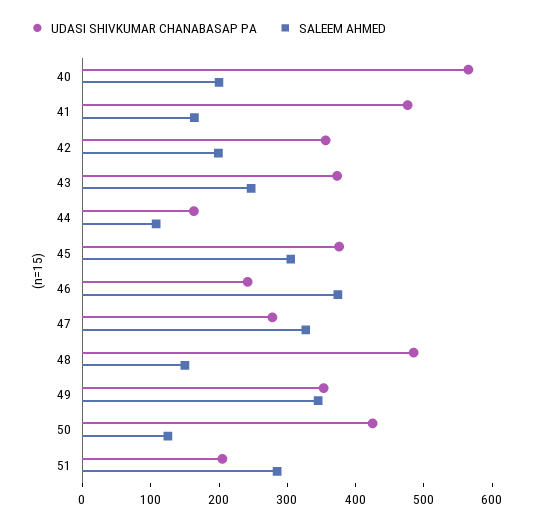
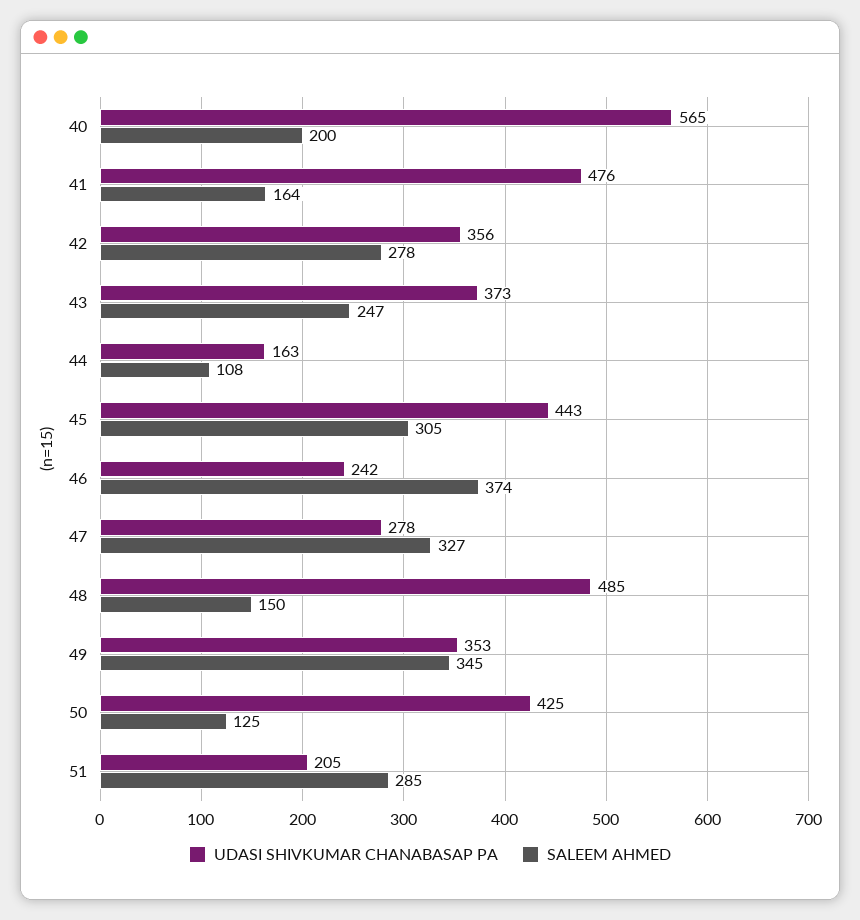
SALEEM AHMED, 42: 200 -> 278
UDASI SHIVKUMAR CHANABASAP PA, 45: 380 -> 443

